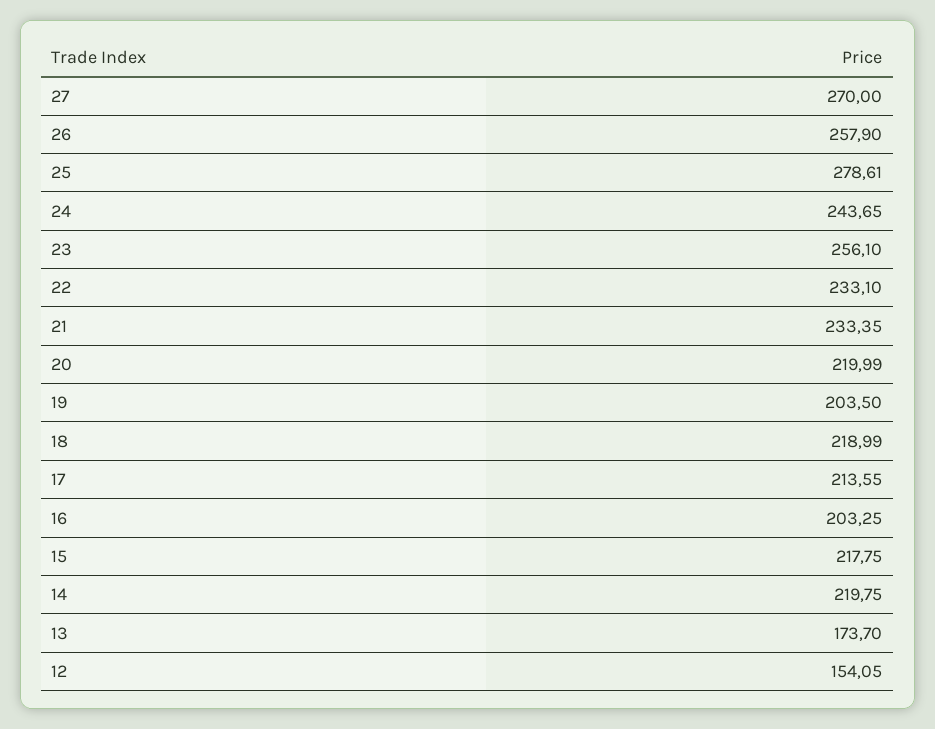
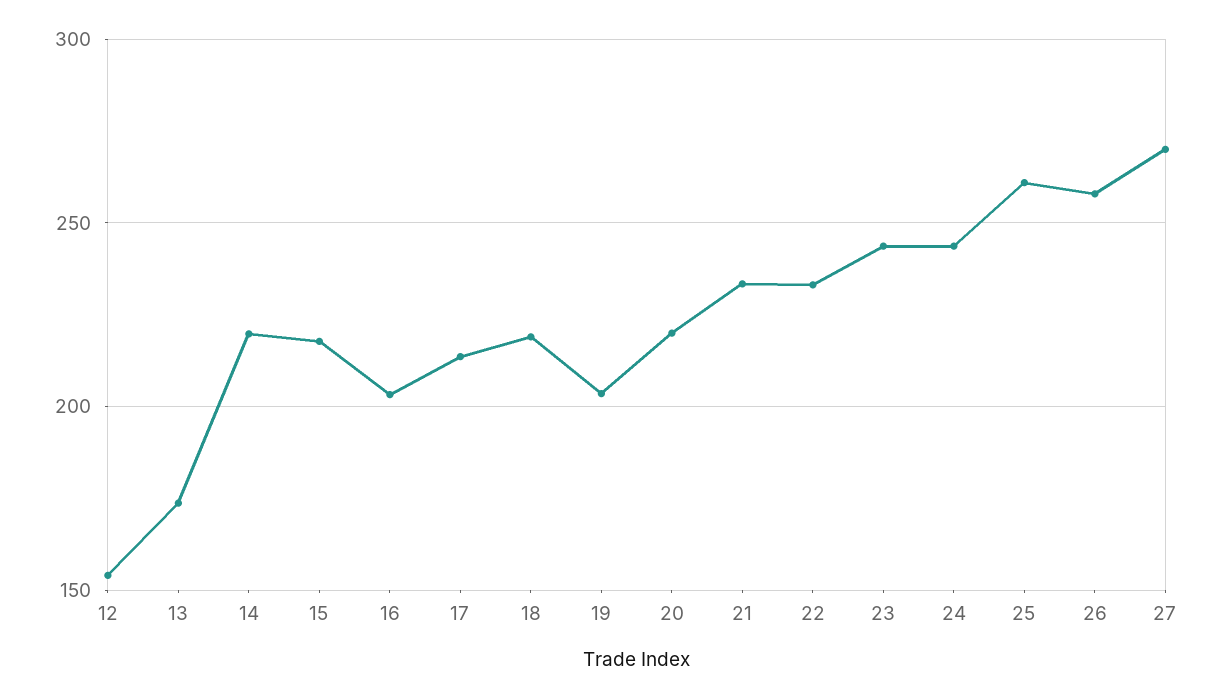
25: 278.61 -> 260
23: 256.1 -> 245

